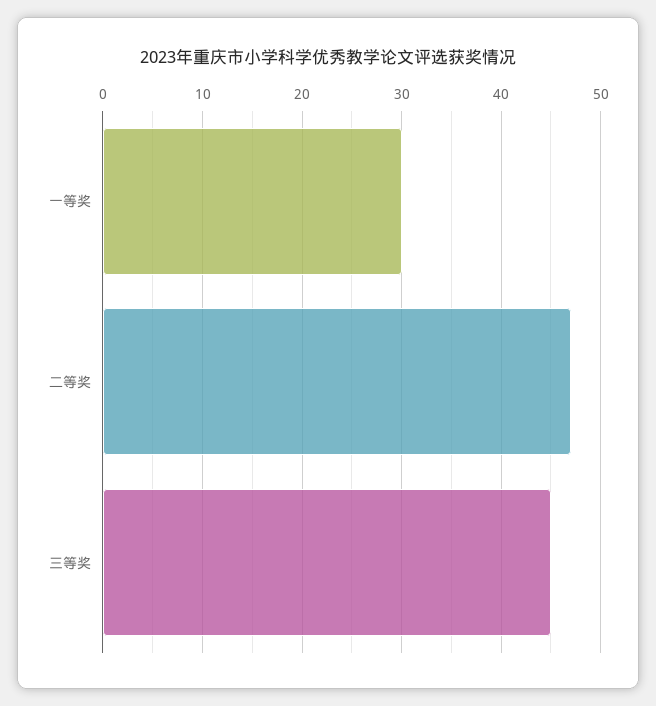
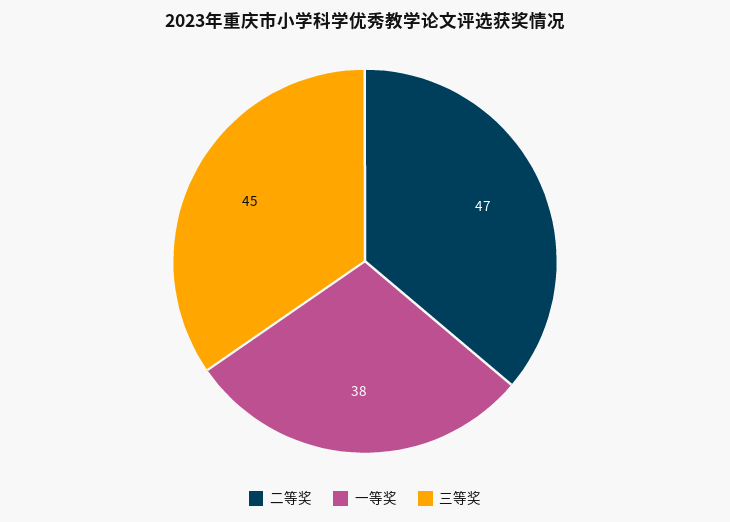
一等奖: 30 -> 38

